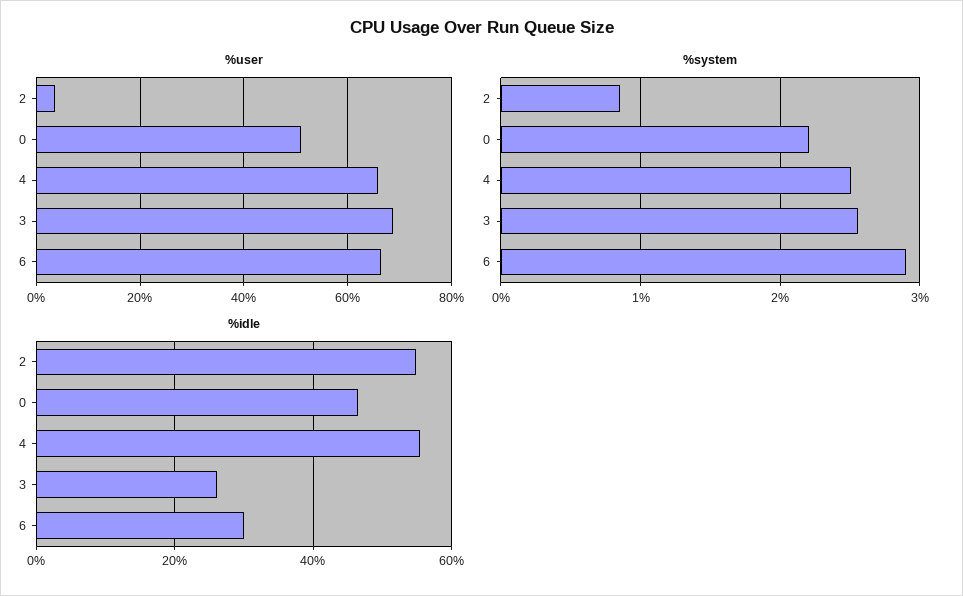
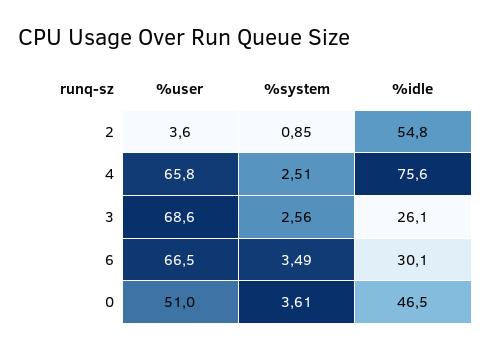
%system, 0: 2.2 -> 3.61
%system, 6: 2.9 -> 3.49
%idle, 4: 56 -> 75.6

